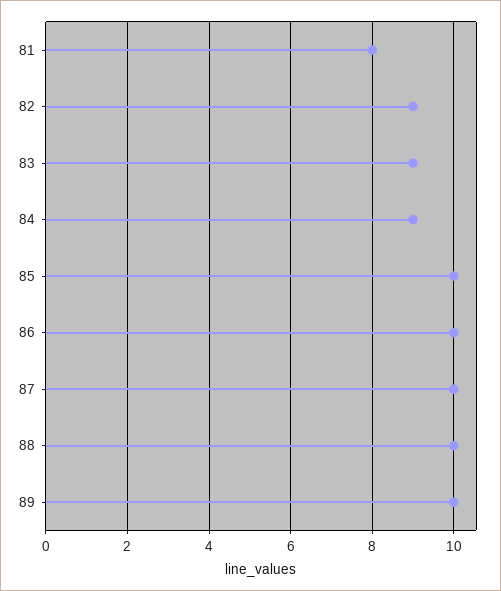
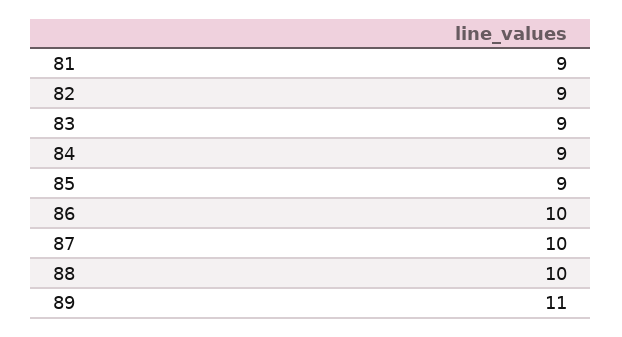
81: 8 -> 9
85: 10 -> 9
89: 10 -> 11

